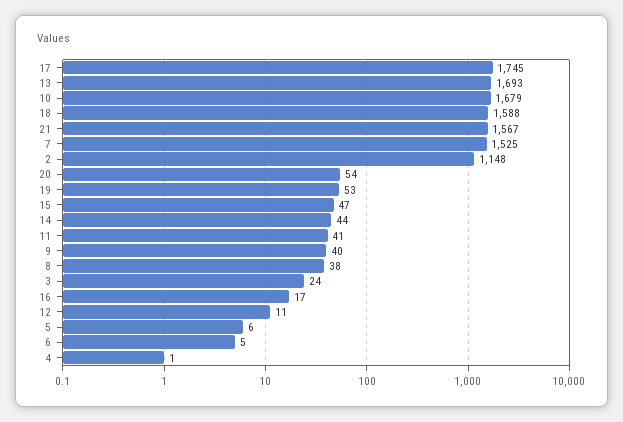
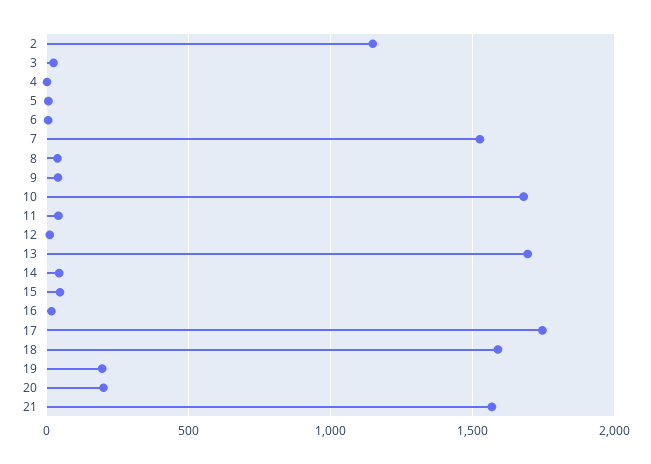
20: 54 -> 200
19: 53 -> 200

